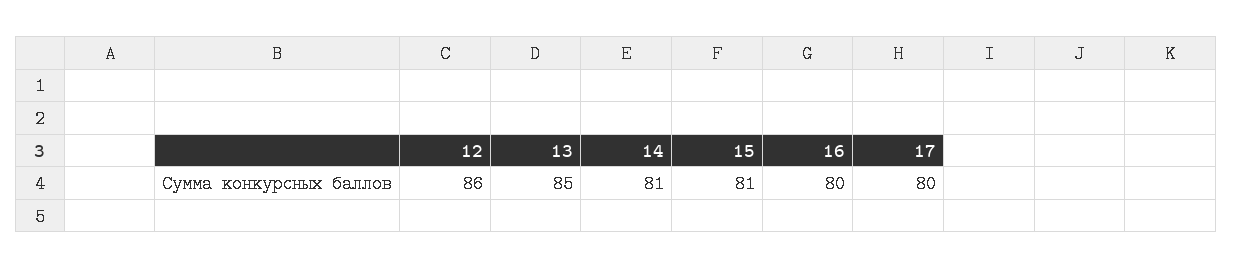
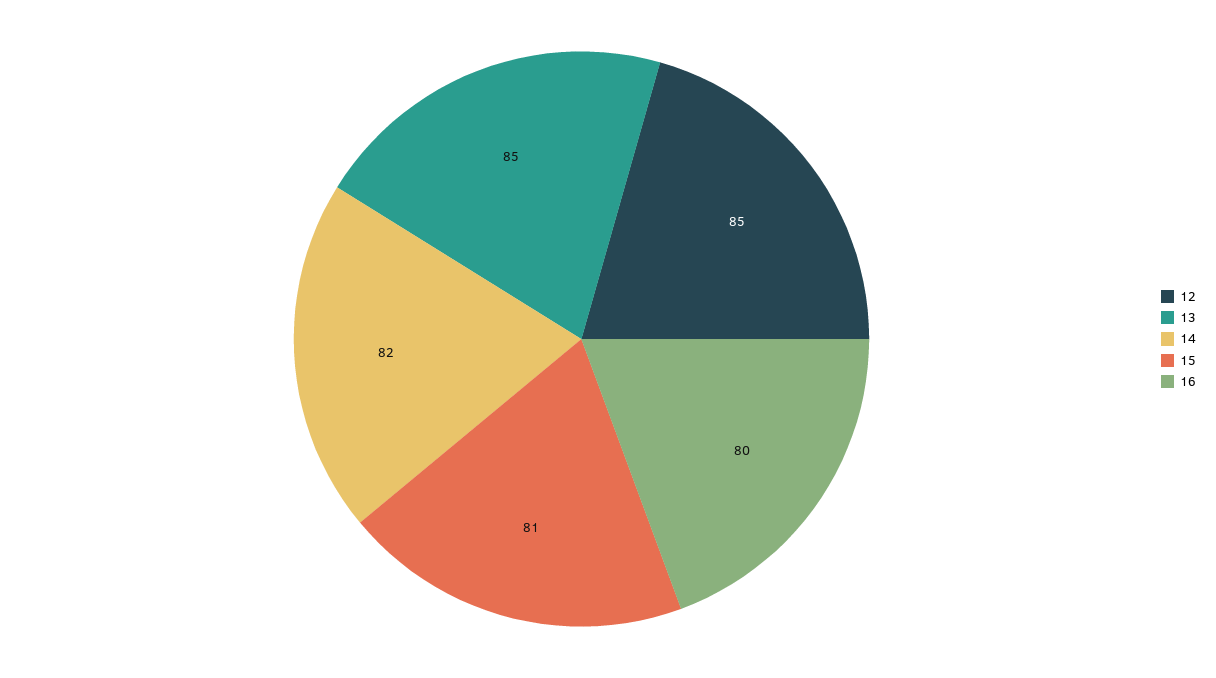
12: 86 -> 85
14: 81 -> 82
17: 80 -> none

